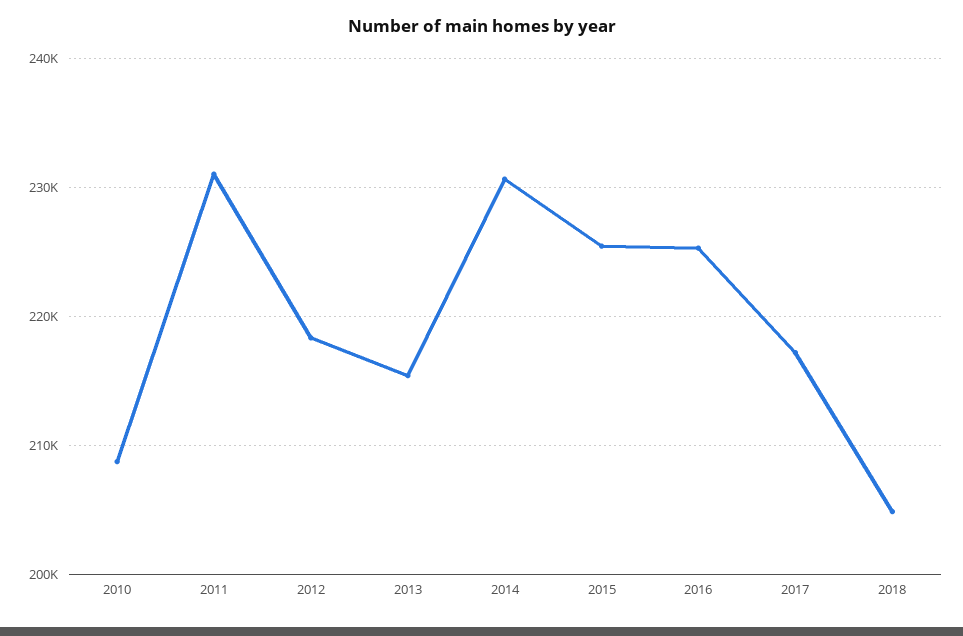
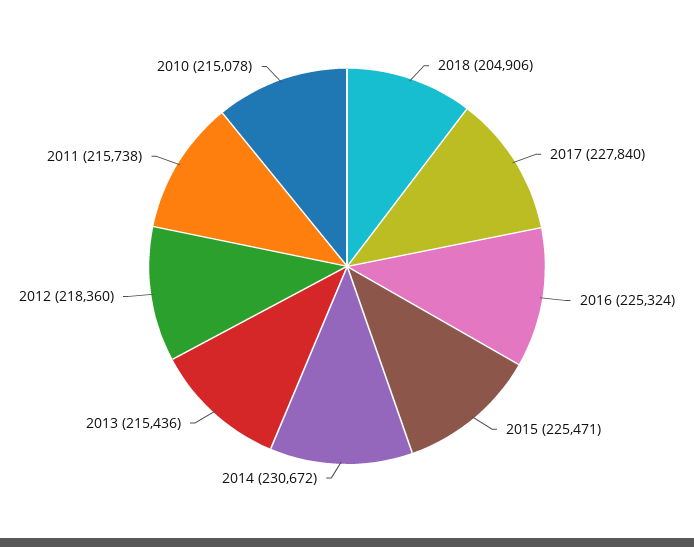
2010: 209000 -> 215078
2011: 231000 -> 215738
2017: 217000 -> 227840

